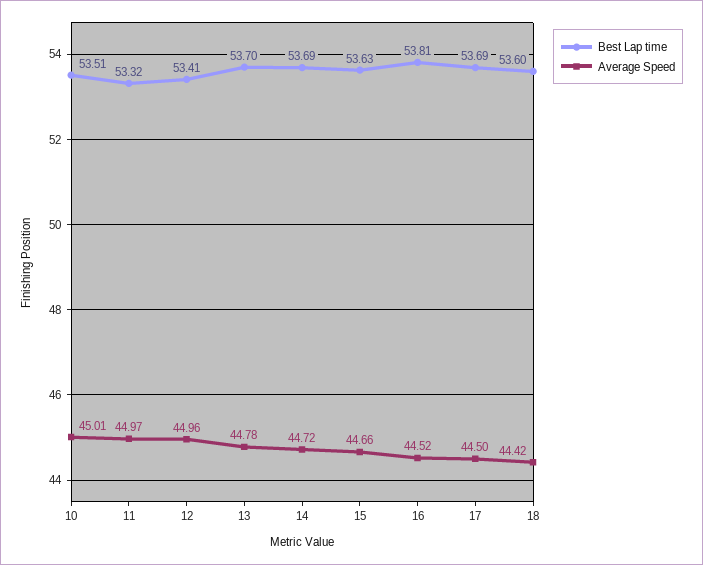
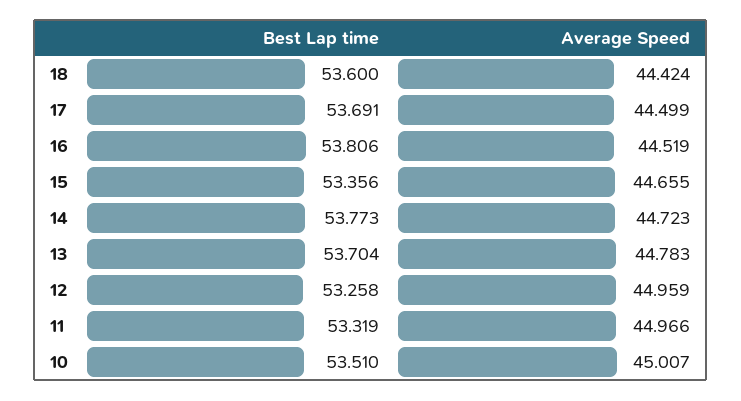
Best Lap time, 12: 53.41 -> 53.258
Best Lap time, 14: 53.69 -> 53.773
Best Lap time, 15: 53.63 -> 53.356

